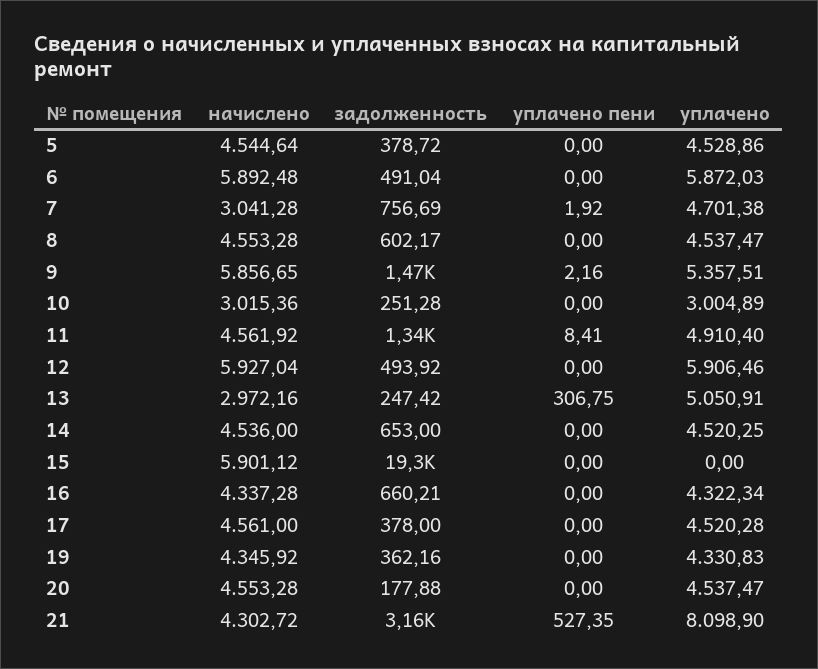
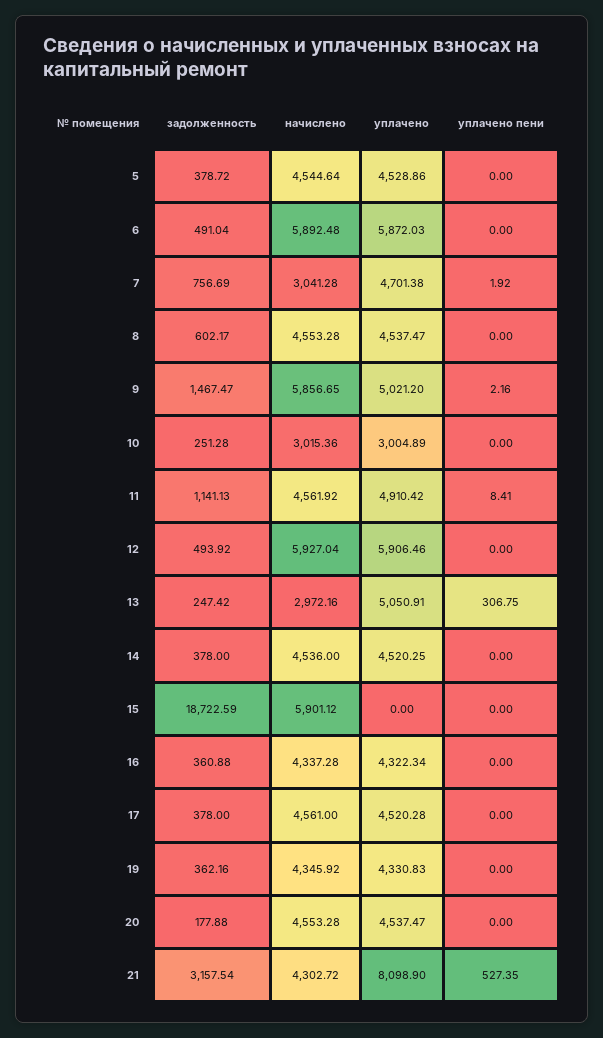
уплачено, 9: 5357.51 -> 5021.2
задолженность, 11: 1340 -> 1141.13
уплачено, 11: 4910.4 -> 4910.42
задолженность, 14: 653 -> 378
задолженность, 15: 19300 -> 18722.59
задолженность, 16: 660.21 -> 360.88

